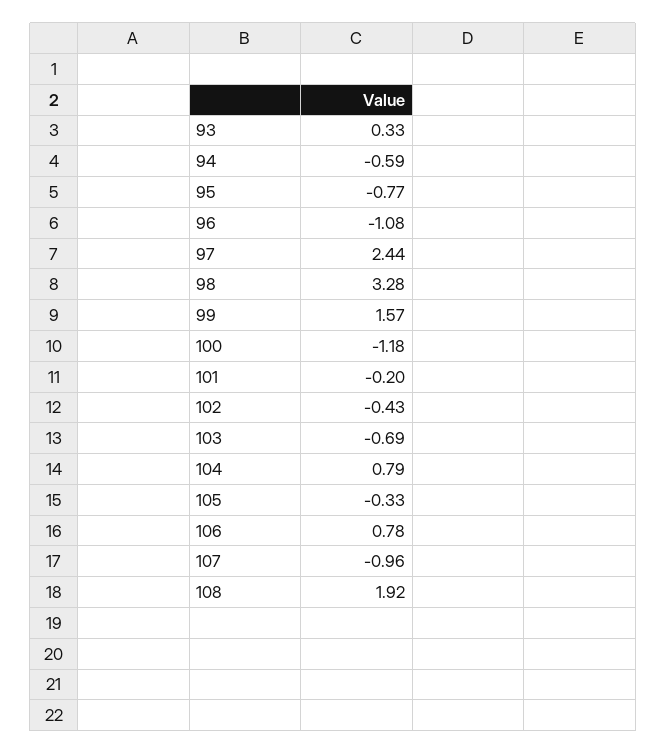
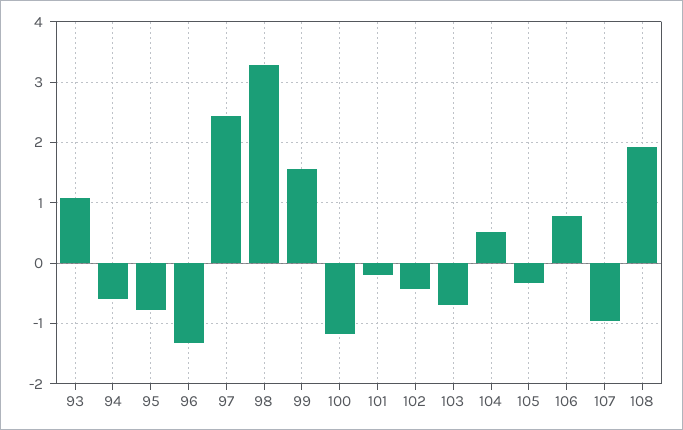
93: 0.33 -> 1.1
96: -1.08 -> -1.3
104: 0.79 -> 0.5

